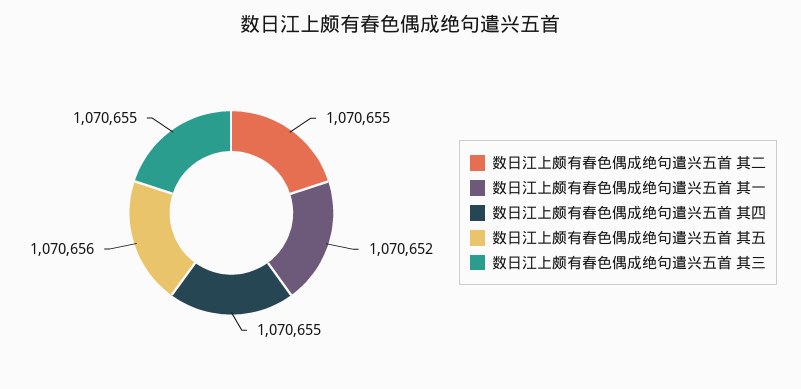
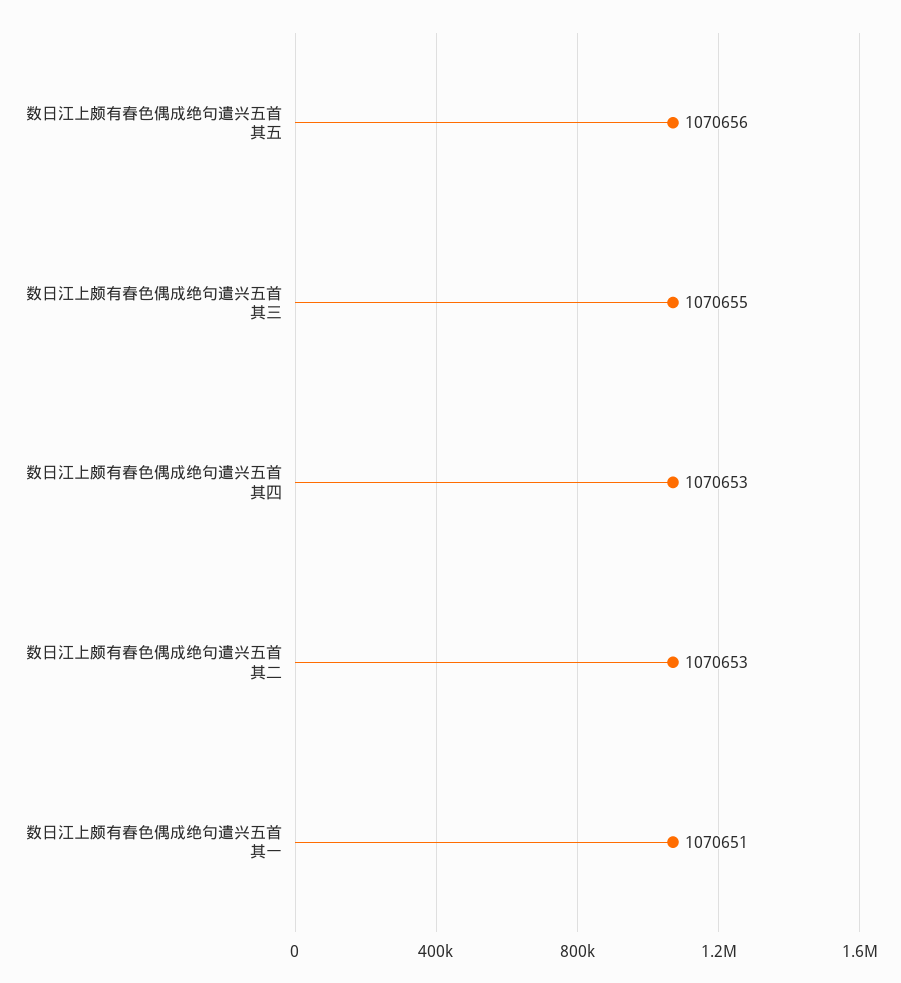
数日江上颇有春色偶成绝句遣兴五首 其二: 1070655 -> 1070653
数日江上颇有春色偶成绝句遣兴五首 其一: 1070652 -> 1070651
数日江上颇有春色偶成绝句遣兴五首 其四: 1070655 -> 1070653

